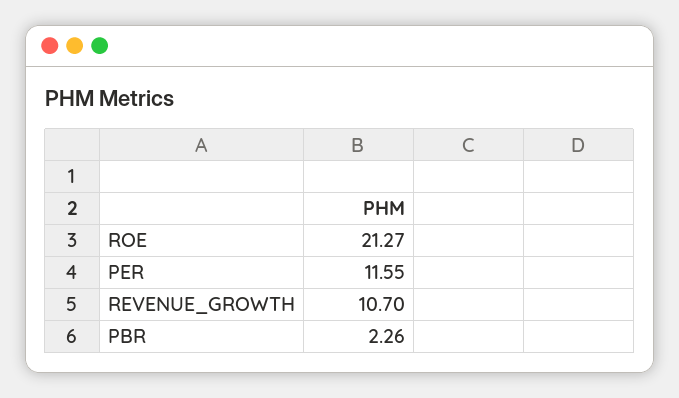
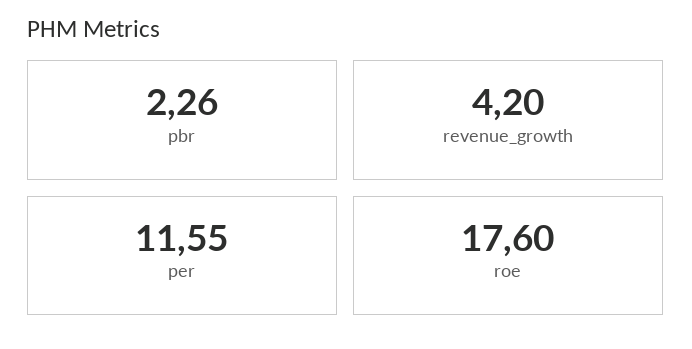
ROE: 21.27 -> 17.6
REVENUE_GROWTH: 10.7 -> 4.2

